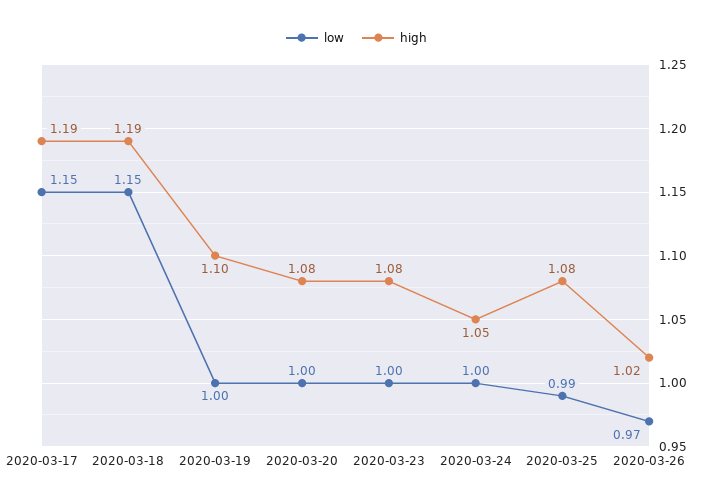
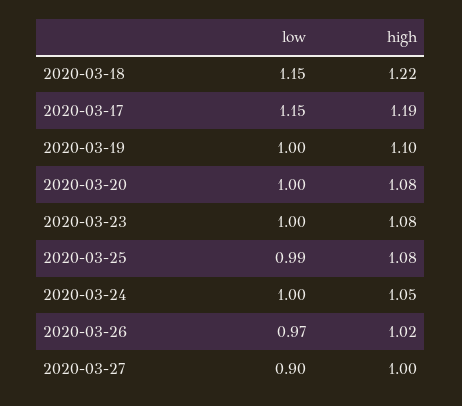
high, 2020-03-18: 1.19 -> 1.22
low, 2020-03-27: none -> 0.9
high, 2020-03-27: none -> 1

